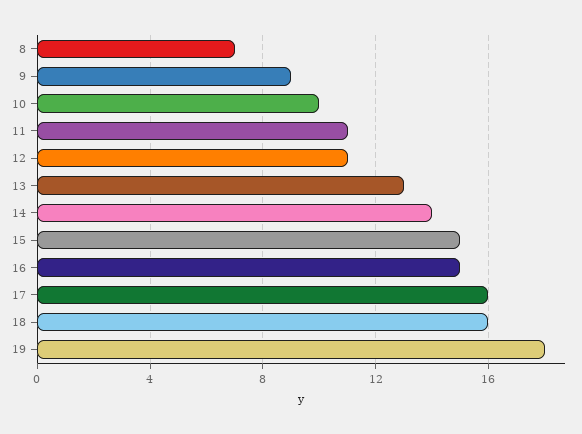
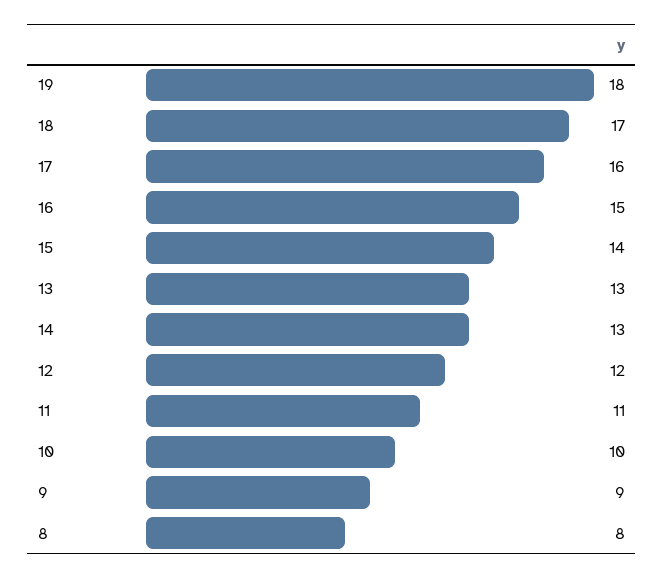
8: 7 -> 8
12: 11 -> 12
14: 14 -> 13
15: 15 -> 14
18: 16 -> 17

